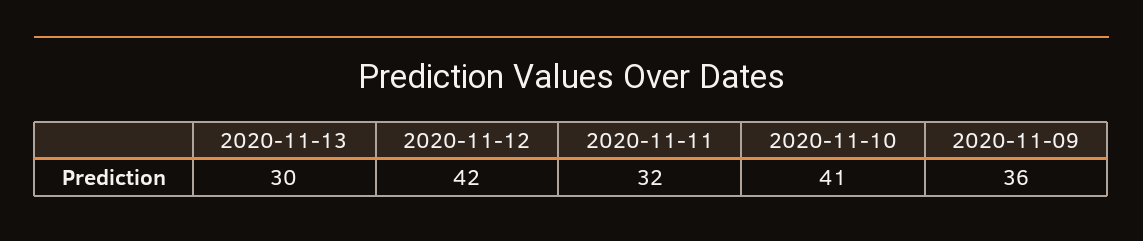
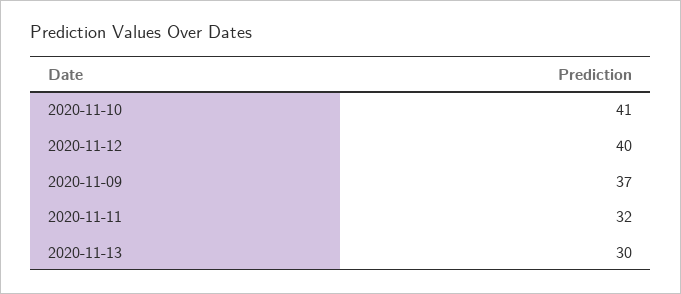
2020-11-12: 42 -> 40
2020-11-09: 36 -> 37

